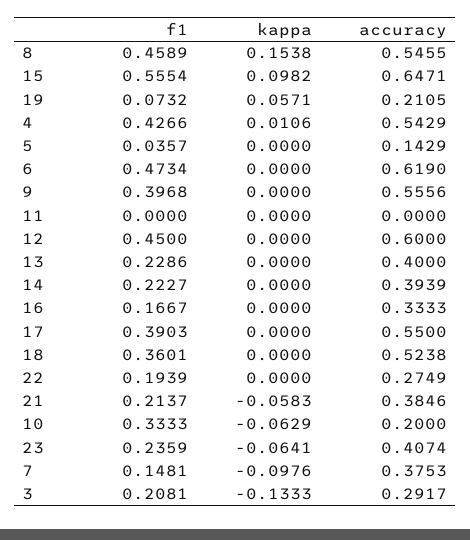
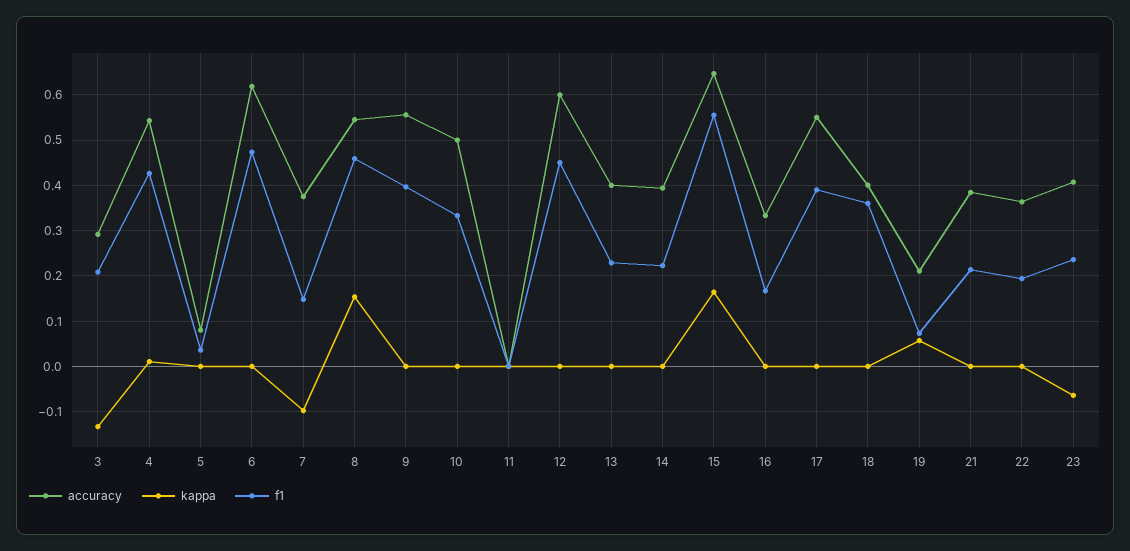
kappa, 15: 0.0982 -> 0.16
accuracy, 5: 0.1429 -> 0.08
accuracy, 18: 0.5238 -> 0.4
accuracy, 22: 0.2749 -> 0.36
kappa, 21: -0.0583 -> 0
kappa, 10: -0.0629 -> 0
accuracy, 10: 0.2 -> 0.5

